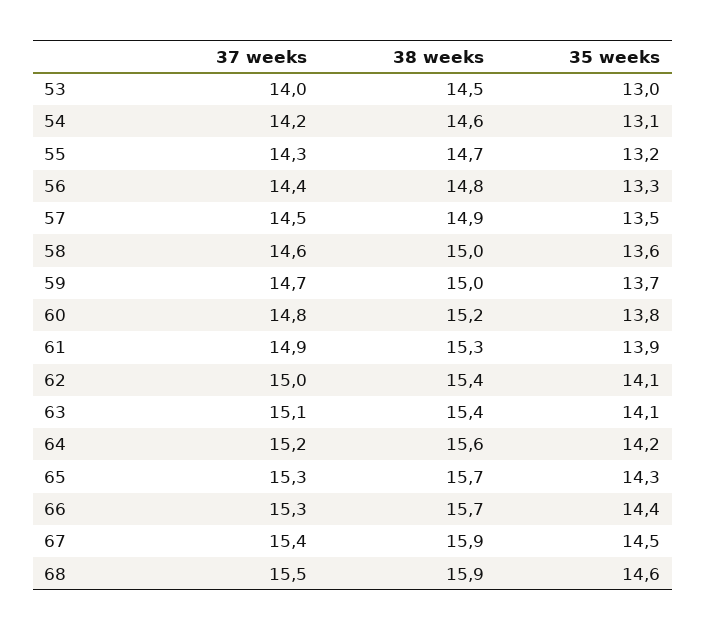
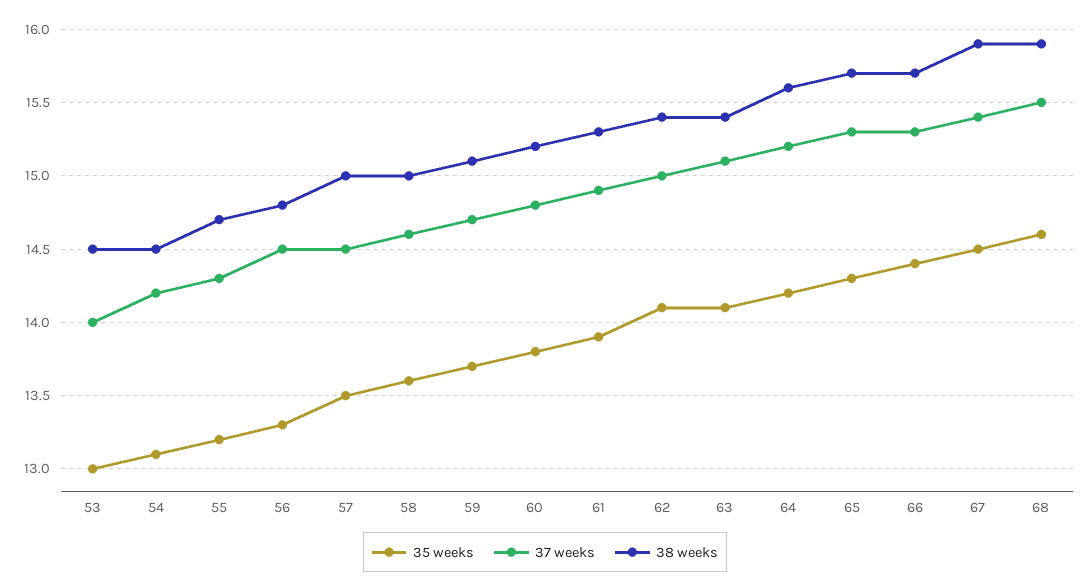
38 weeks, 54: 14.6 -> 14.5
37 weeks, 56: 14.4 -> 14.5
38 weeks, 57: 14.9 -> 15
38 weeks, 59: 15 -> 15.1

